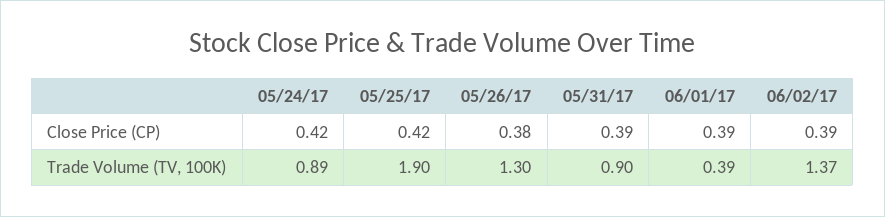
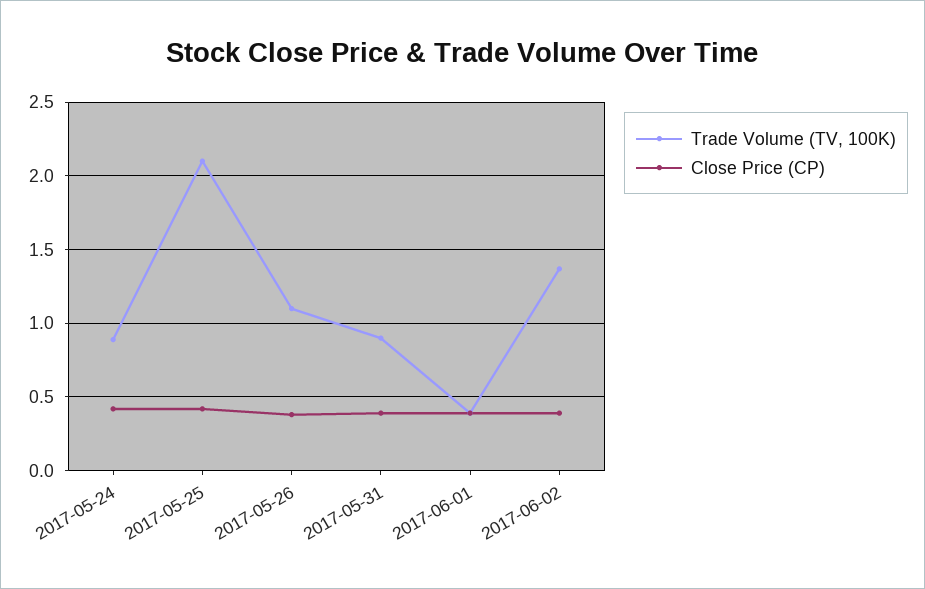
Trade Volume (TV, 100K), 05/25/17: 1.9 -> 2.1
Trade Volume (TV, 100K), 05/26/17: 1.3 -> 1.1

